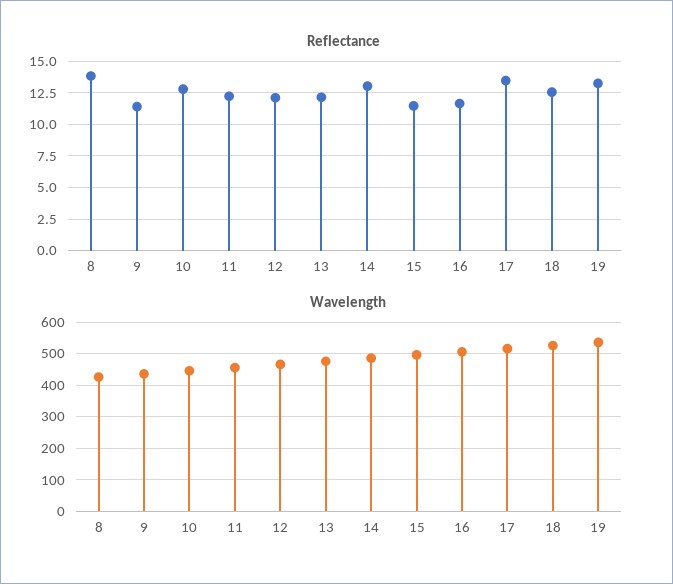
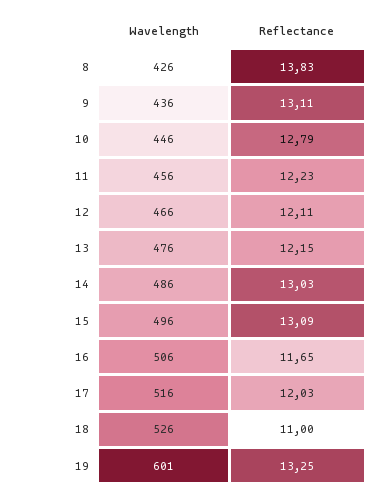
Reflectance, 9: 11.5 -> 13.11
Reflectance, 15: 11.5 -> 13.09
Reflectance, 17: 13.5 -> 12.03
Reflectance, 18: 12.5 -> 11
Wavelength, 19: 540 -> 601

